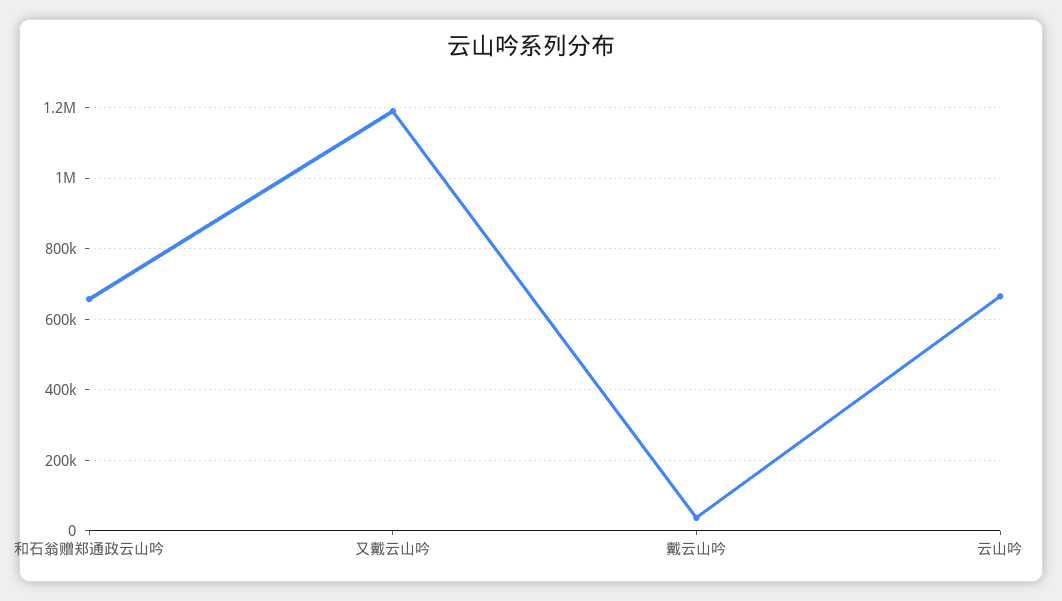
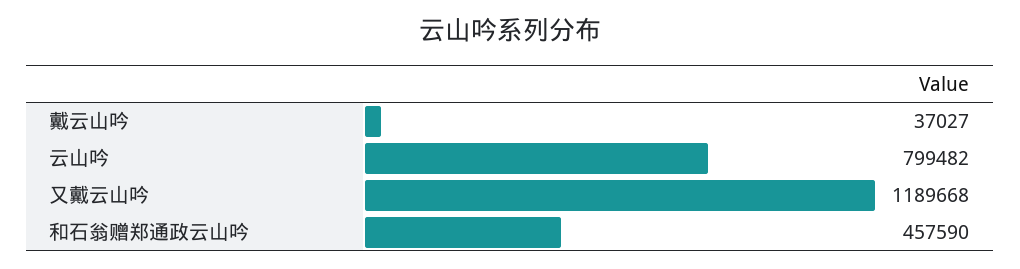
和石翁赠郑通政云山吟: 660000 -> 457590
云山吟: 660000 -> 799482

